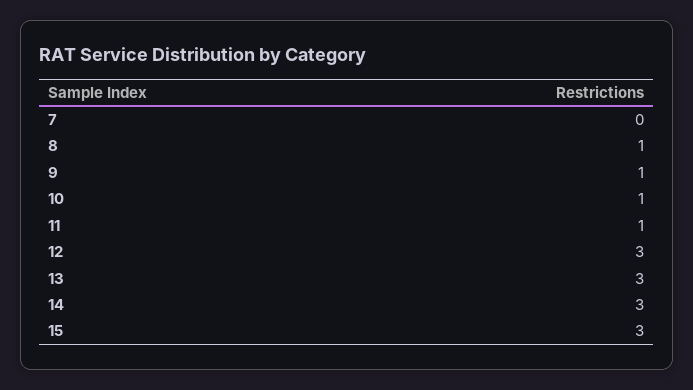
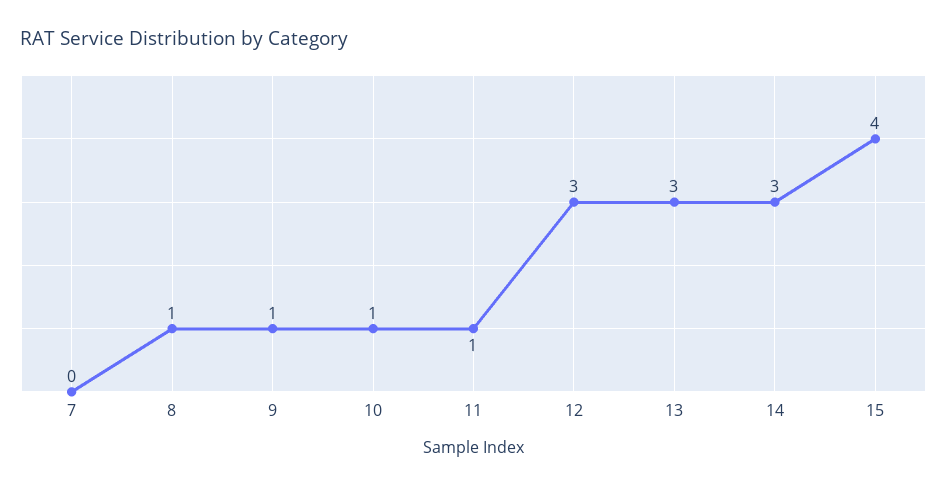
15: 3 -> 4

